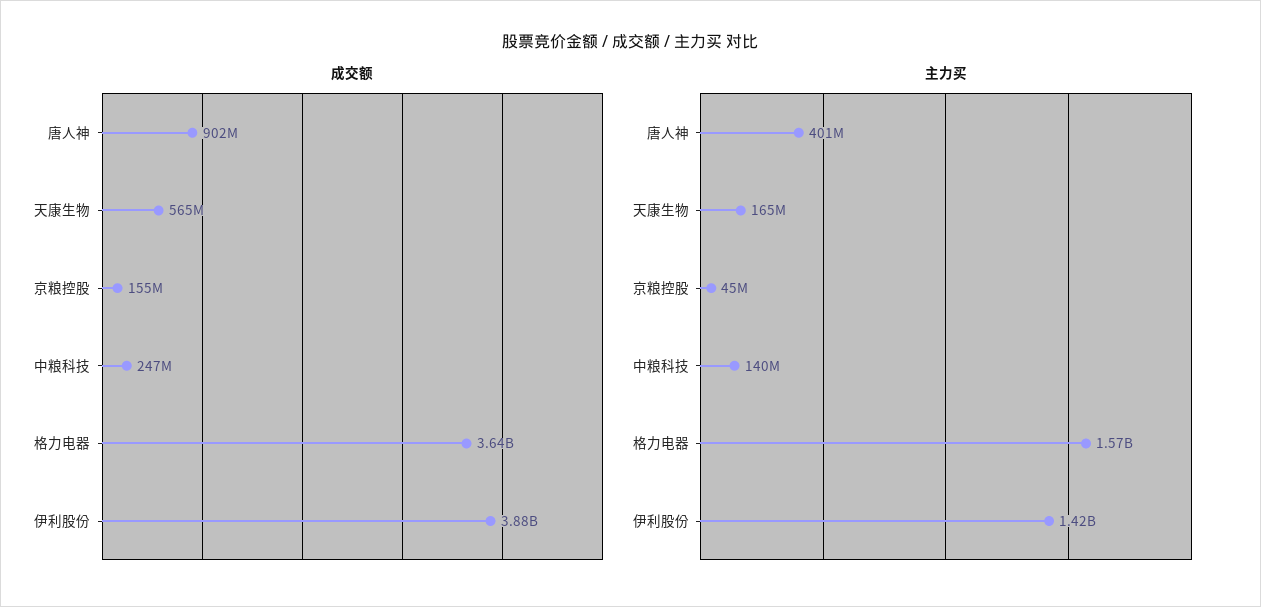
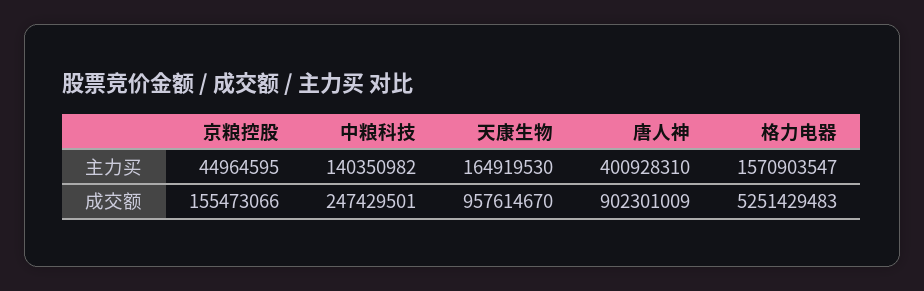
成交额, 天康生物: 565000000 -> 957614670
成交额, 格力电器: 3640000000 -> 5251429483
成交额, 伊利股份: 3880000000 -> none
主力买, 伊利股份: 1420000000 -> none

